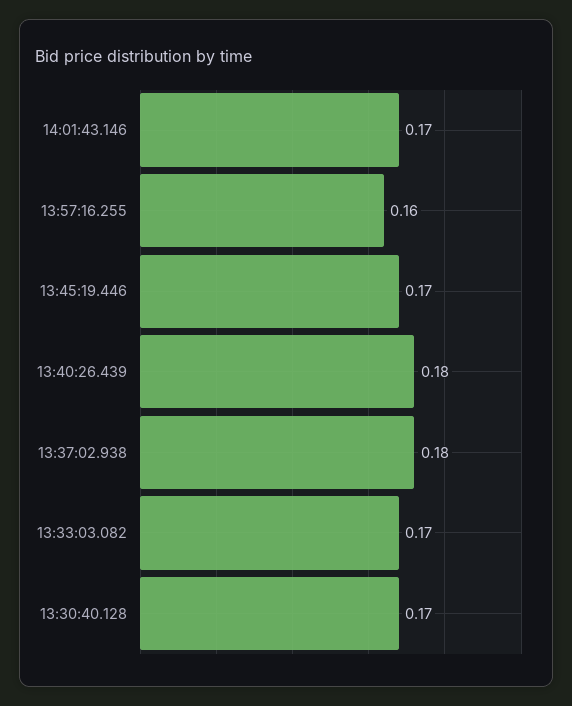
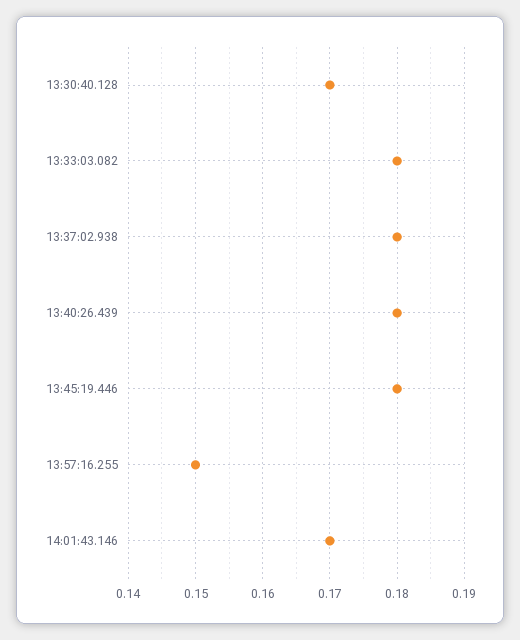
13:57:16.255: 0.16 -> 0.15
13:45:19.446: 0.17 -> 0.18
13:33:03.082: 0.17 -> 0.18

